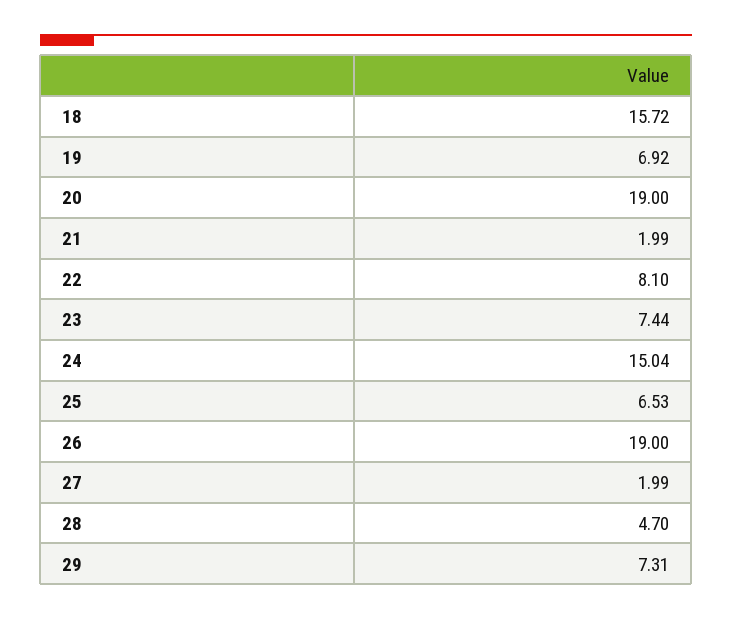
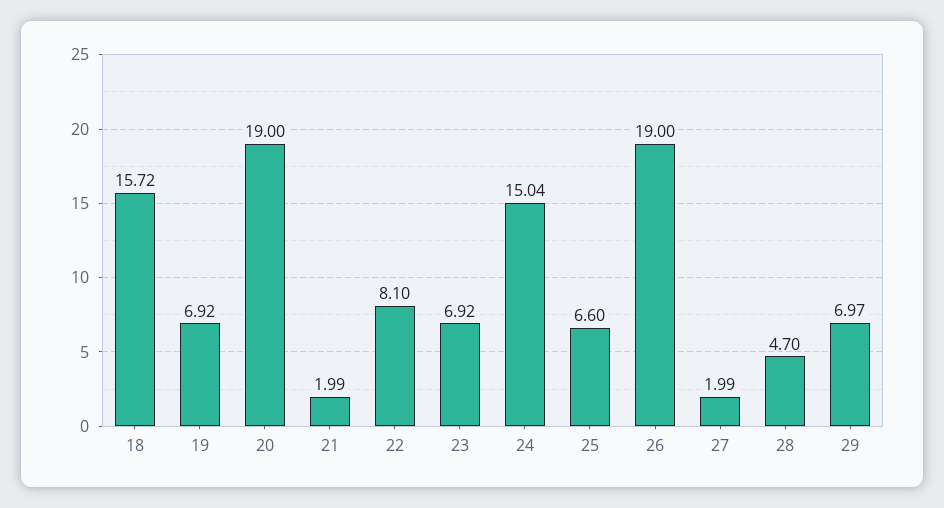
23: 7.44 -> 6.92
25: 6.53 -> 6.6
29: 7.31 -> 6.97

